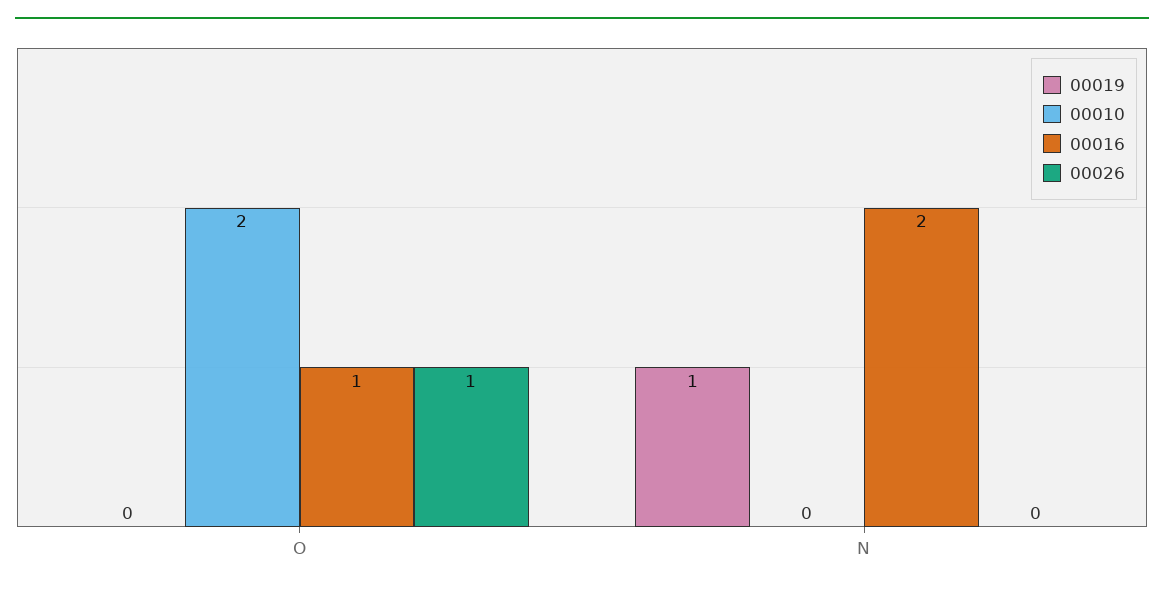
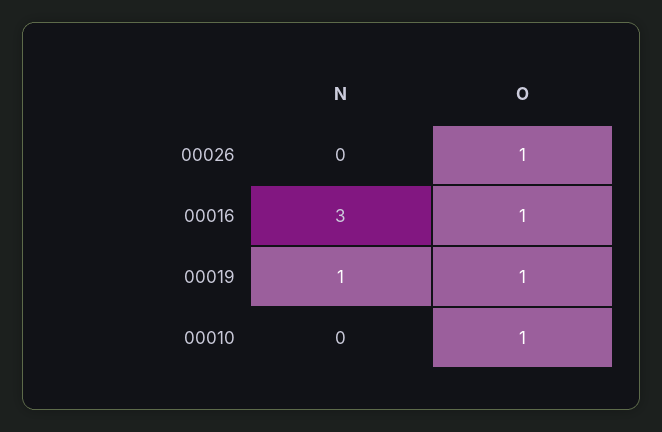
00019, O: 0 -> 1
00010, O: 2 -> 1
00016, N: 2 -> 3

